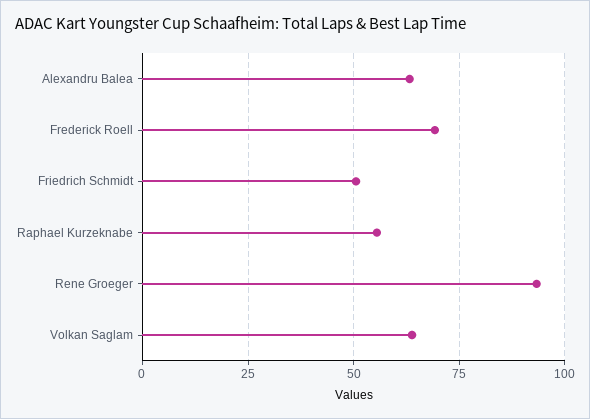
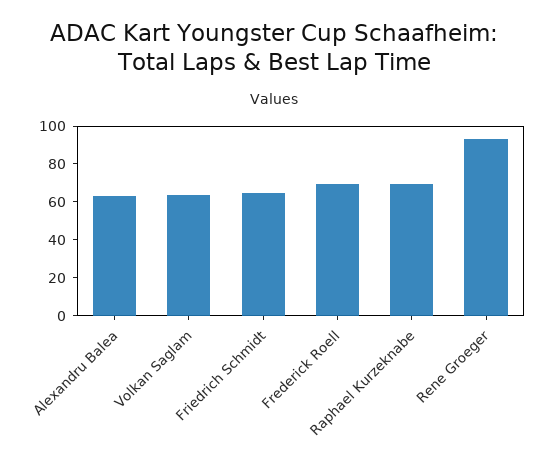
Friedrich Schmidt: 50 -> 65
Raphael Kurzeknabe: 55 -> 70

